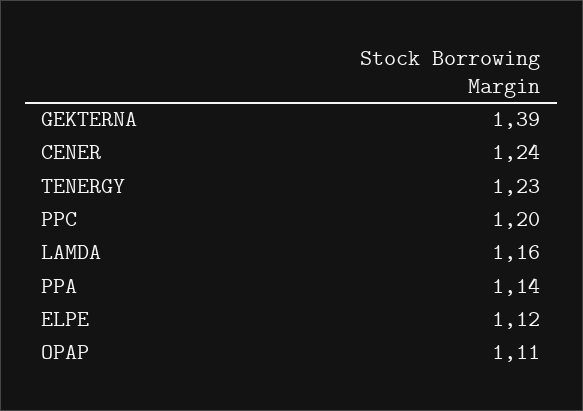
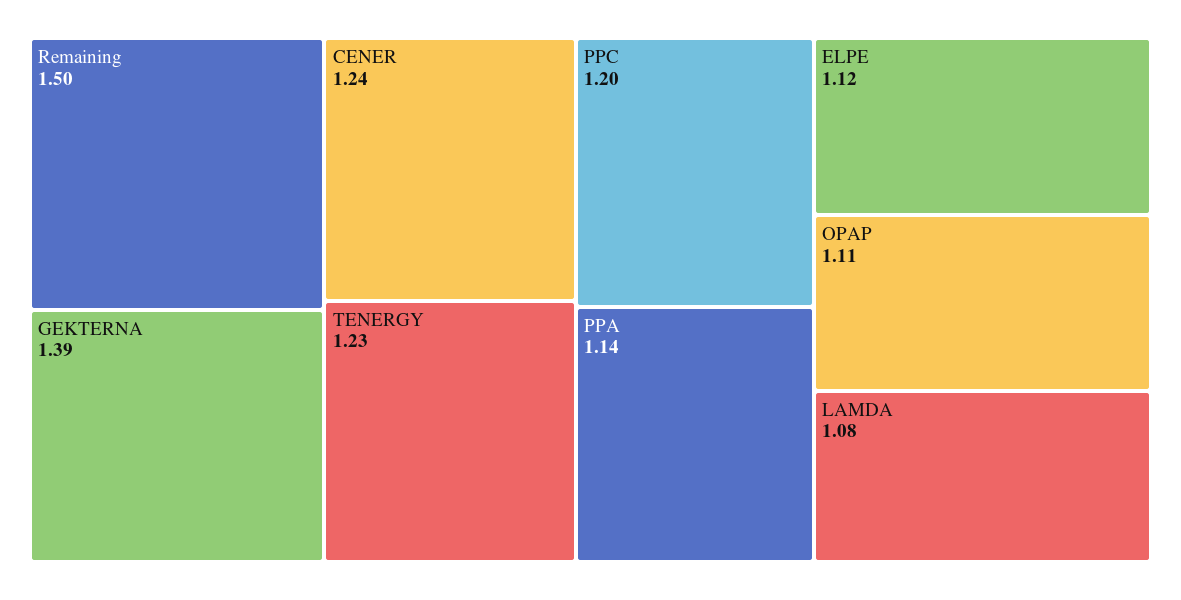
LAMDA: 1.16 -> 1.08
Remaining: none -> 1.5

